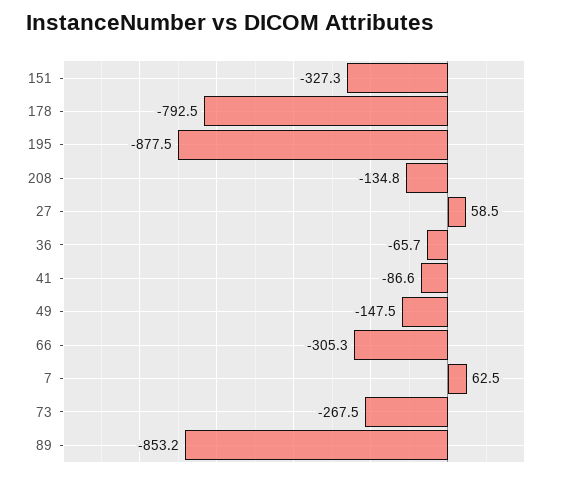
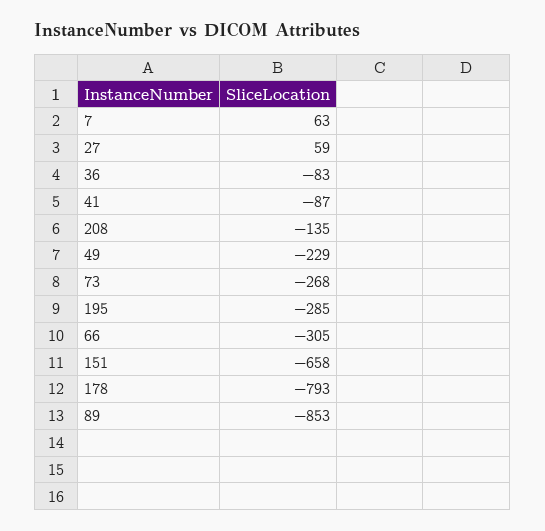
151: -327.3 -> -658
195: -877.5 -> -285
36: -65.7 -> -83
49: -147.5 -> -229

